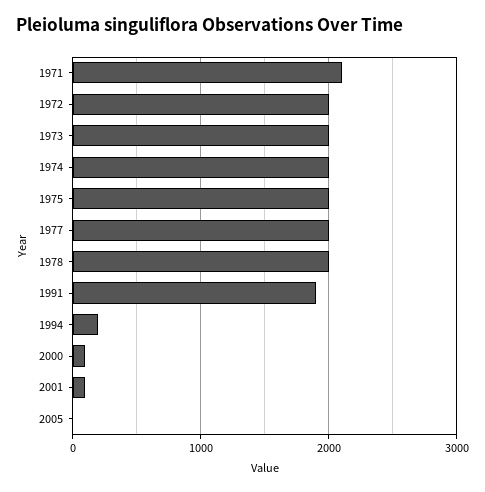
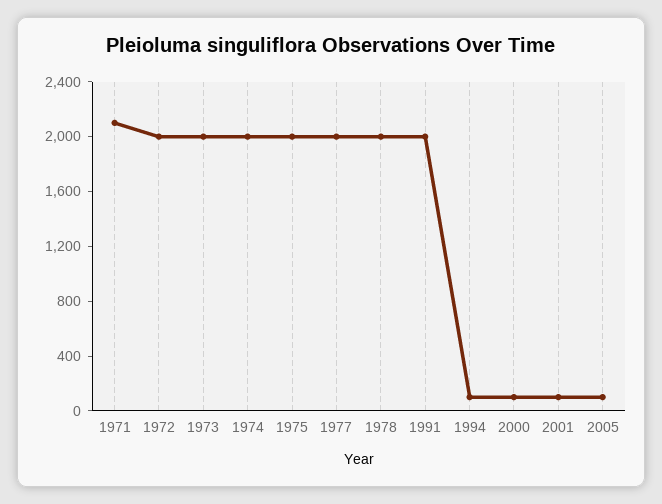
1991: 1900 -> 2000
1994: 200 -> 100
2005: 0 -> 100

